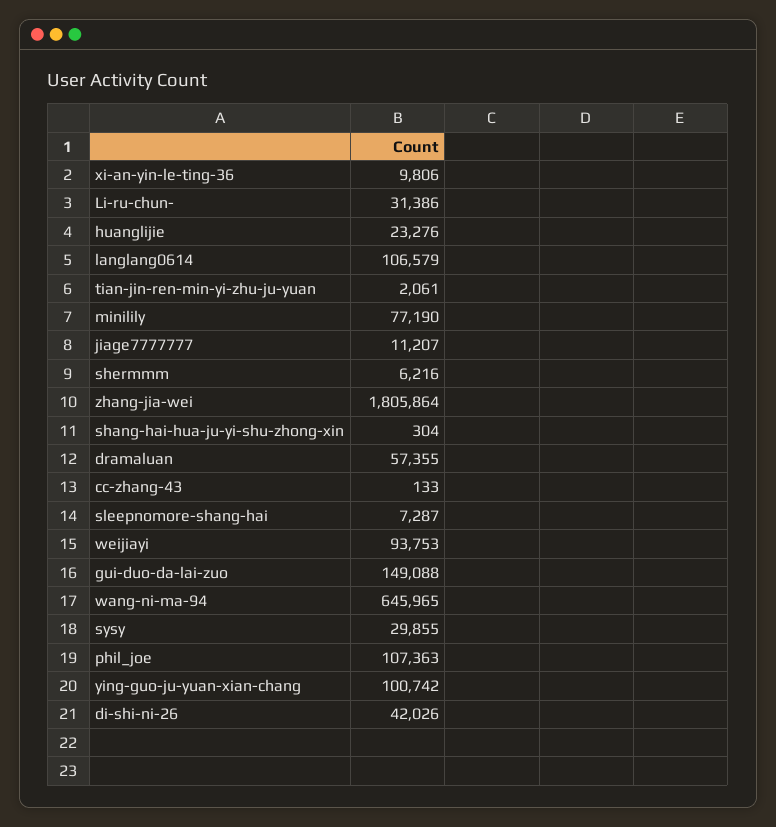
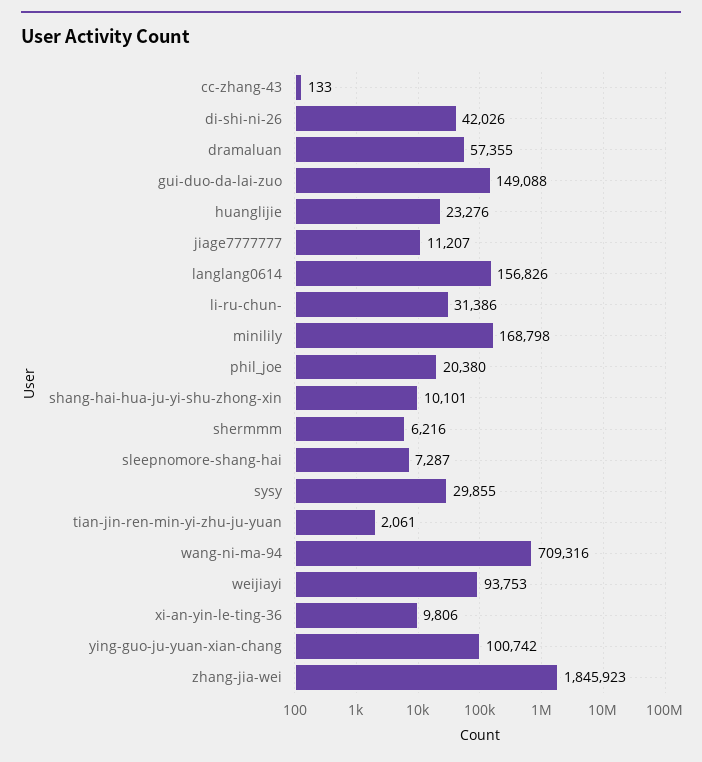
langlang0614: 106579 -> 156826
minilily: 77190 -> 168798
zhang-jia-wei: 1805864 -> 1845923
shang-hai-hua-ju-yi-shu-zhong-xin: 304 -> 10101
wang-ni-ma-94: 645965 -> 709316
phil_joe: 107363 -> 20380

